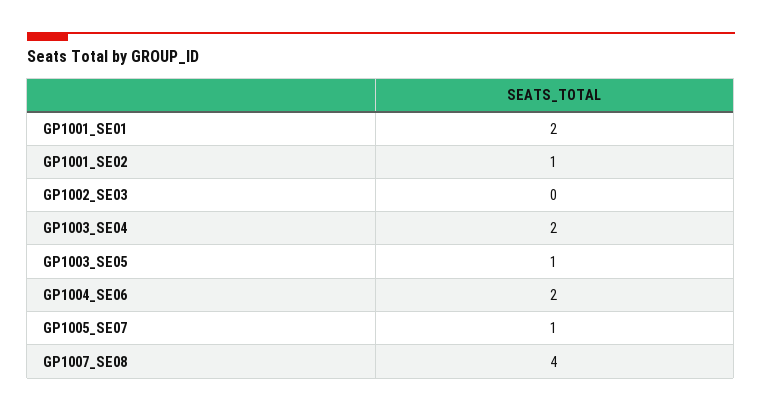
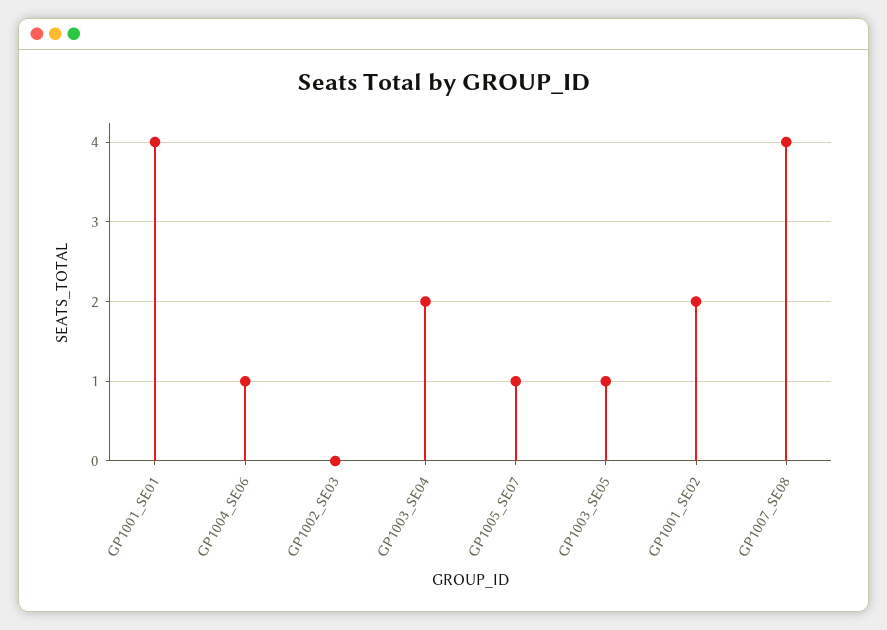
GP1001_SE01: 2 -> 4
GP1001_SE02: 1 -> 2
GP1004_SE06: 2 -> 1

